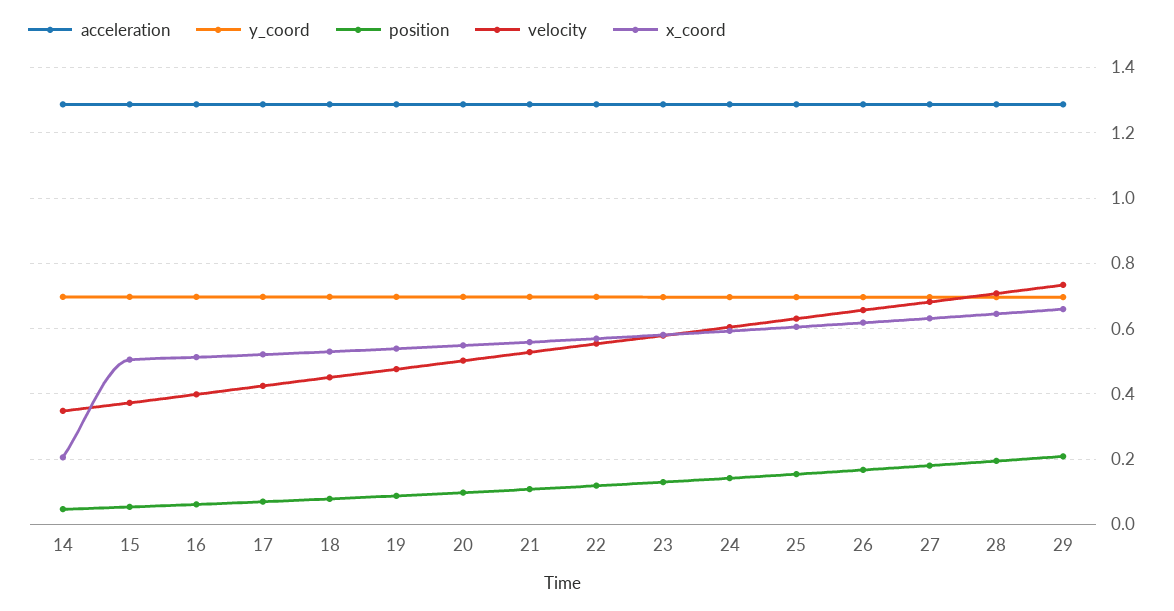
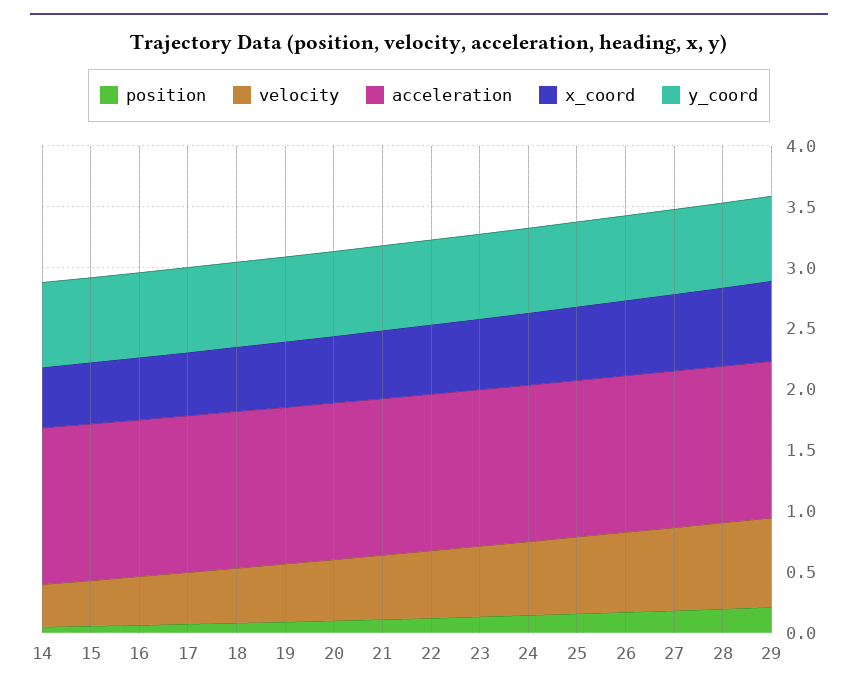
x_coord, 14: 0.2 -> 0.5

